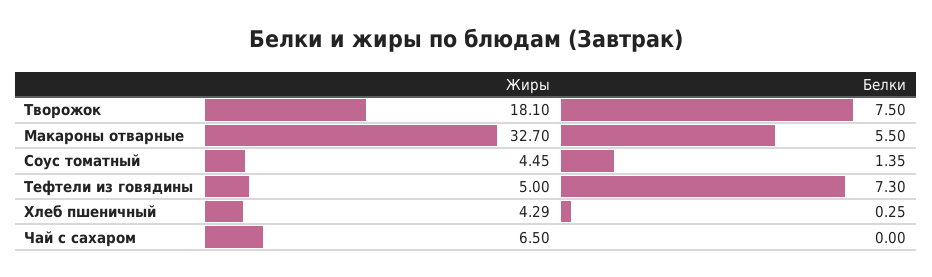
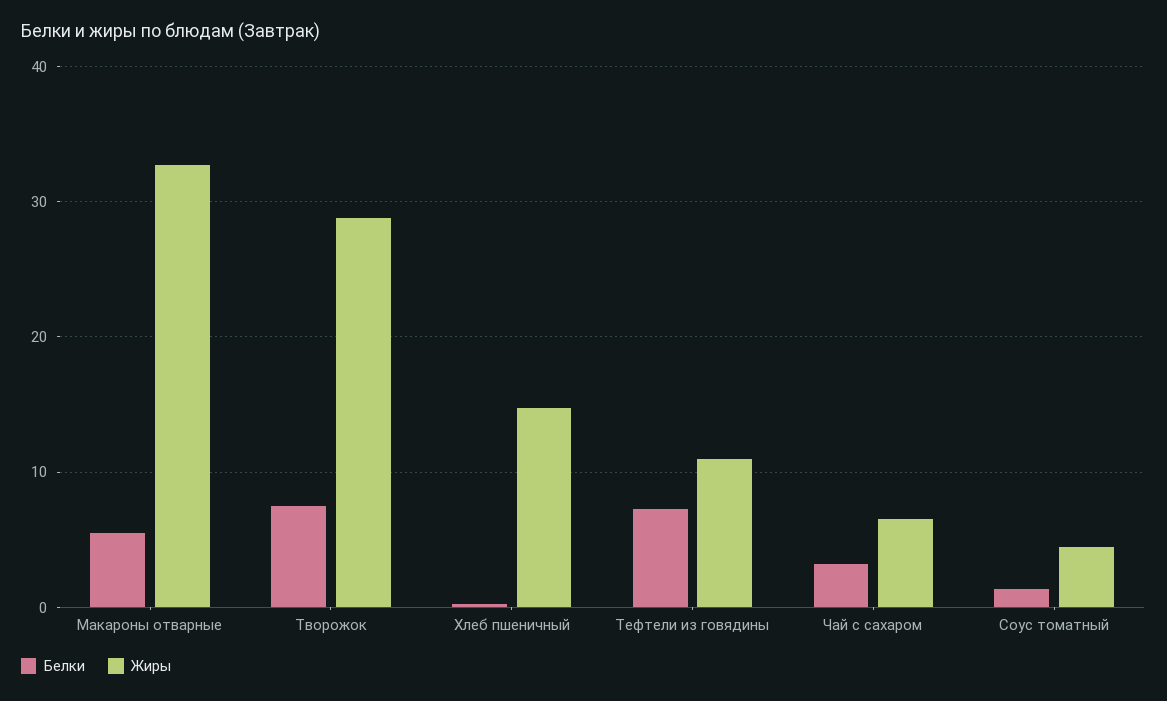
Жиры, Творожок: 18.1 -> 29
Жиры, Тефтели из говядины: 5 -> 11
Жиры, Хлеб пшеничный: 4.29 -> 15
Белки, Чай с сахаром: 0 -> 3

